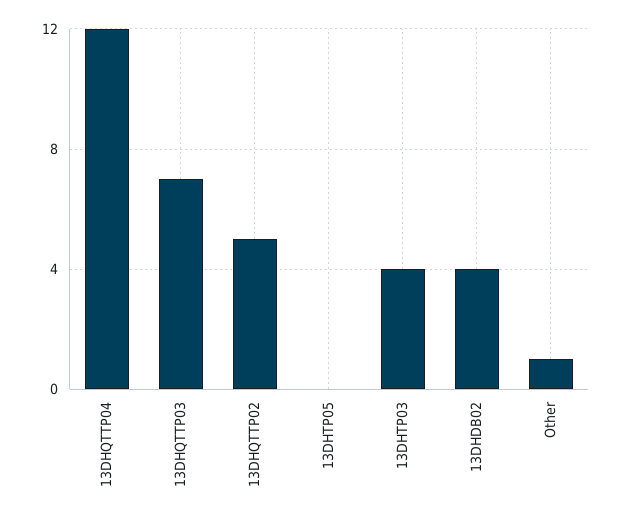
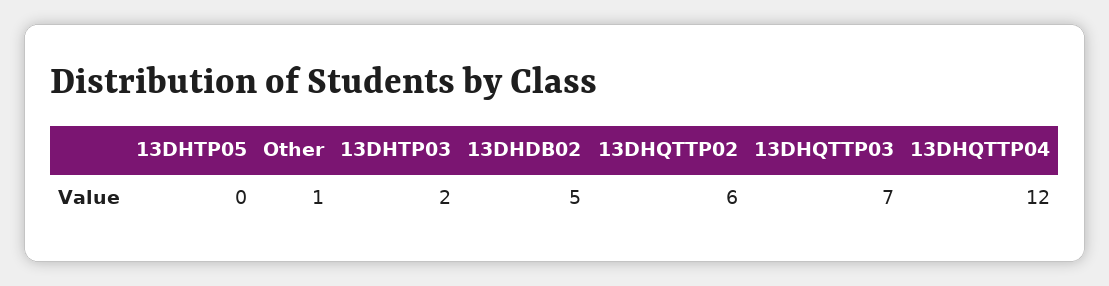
13DHQTTP02: 5 -> 6
13DHTP03: 4 -> 2
13DHDB02: 4 -> 5

